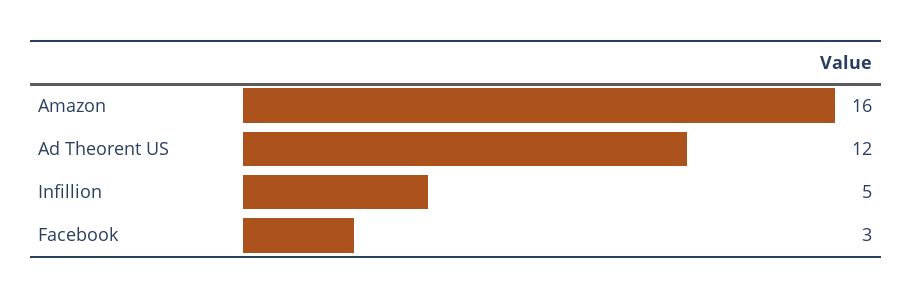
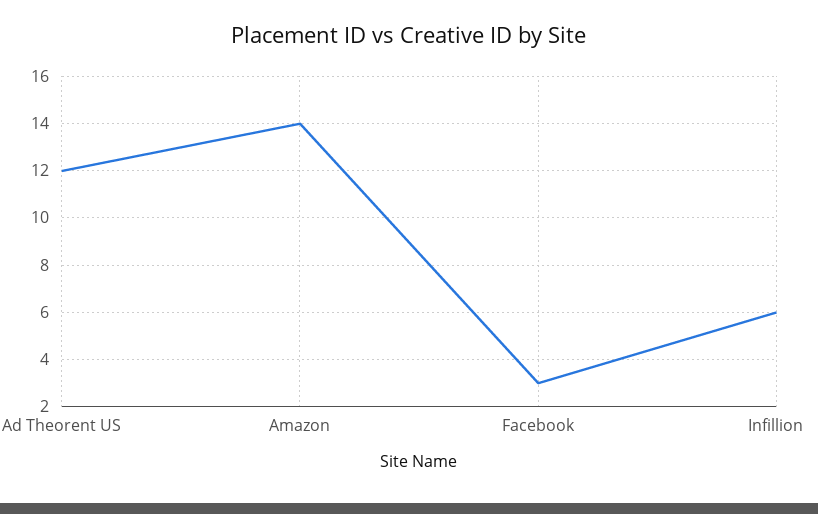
Amazon: 16 -> 14
Infillion: 5 -> 6

